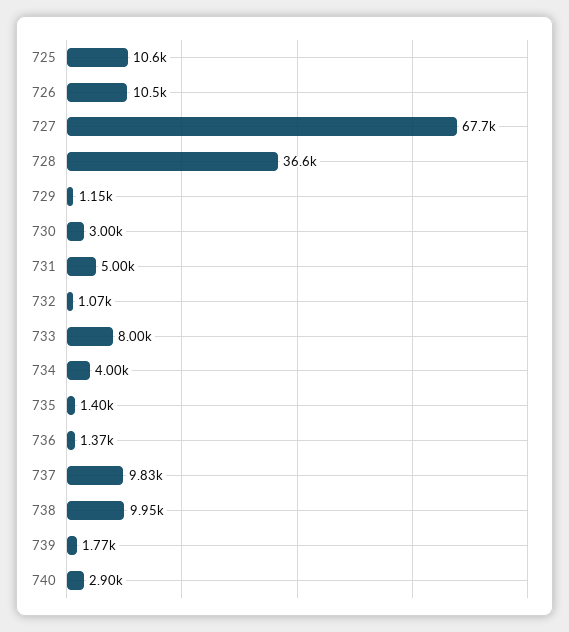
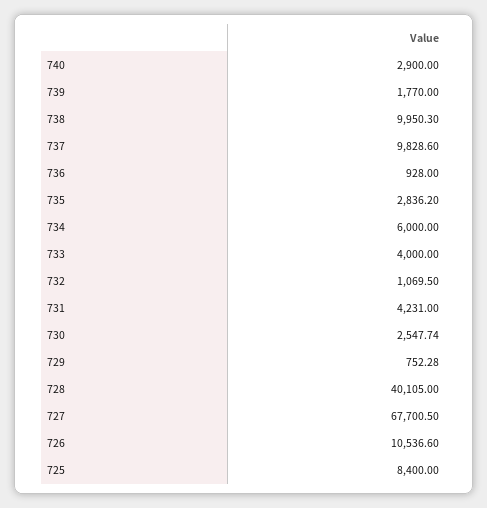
725: 10600 -> 8400
728: 36600 -> 40105
729: 1150 -> 752.28
730: 3000 -> 2547.74
731: 5000 -> 4231
733: 8000 -> 4000
734: 4000 -> 6000
735: 1400 -> 2836.2
736: 1370 -> 928

